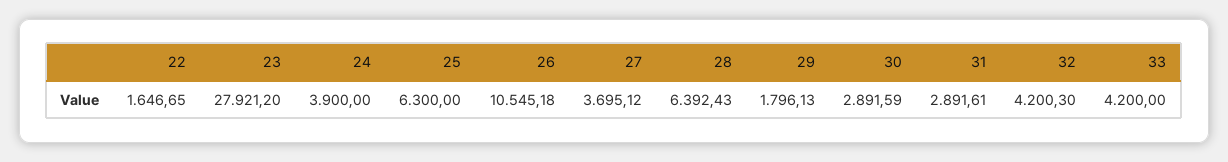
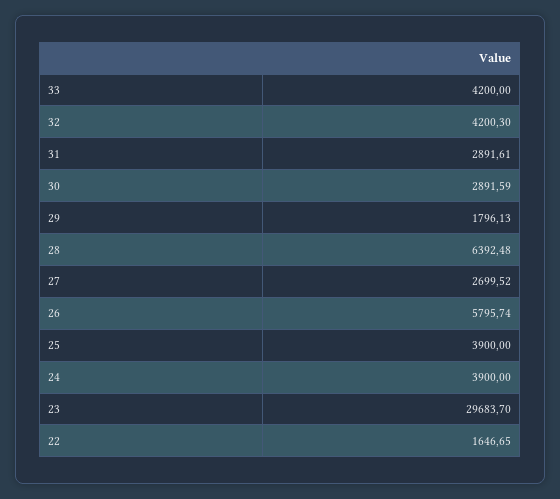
23: 27921.2 -> 29683.7
25: 6300 -> 3900
26: 10545.18 -> 5795.74
27: 3695.12 -> 2699.52
28: 6392.43 -> 6392.48

